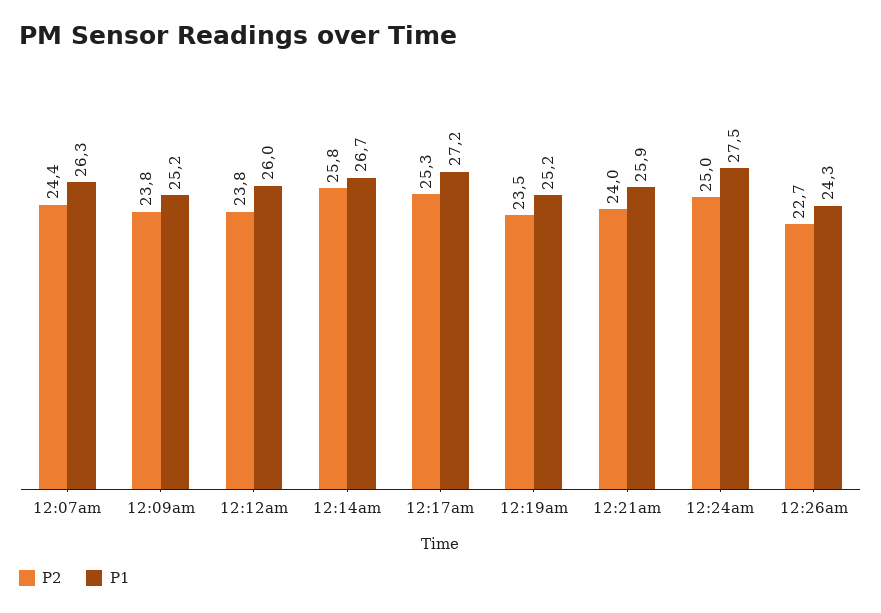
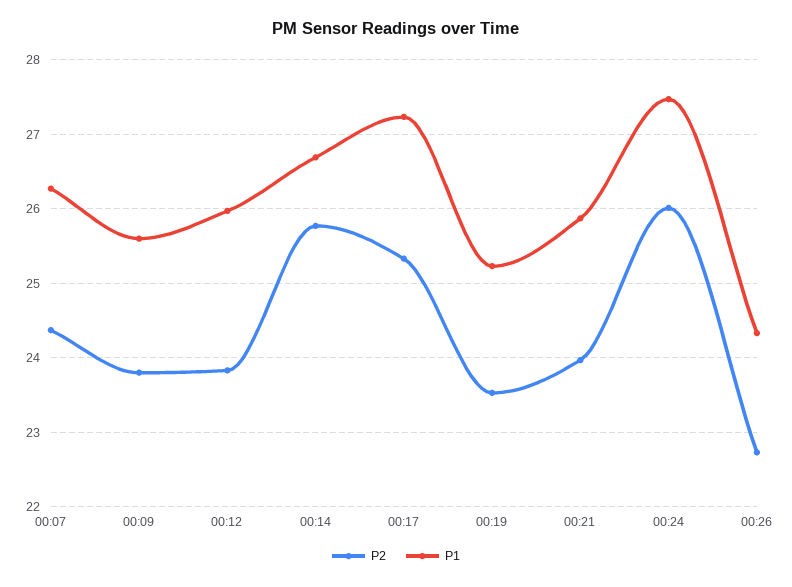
P1, 12:09am: 25.2 -> 25.6
P2, 12:24am: 25 -> 26

